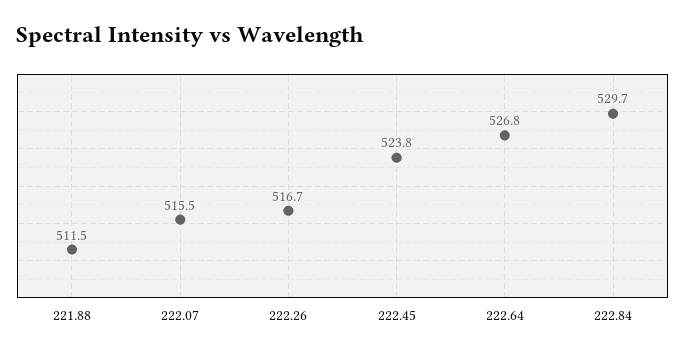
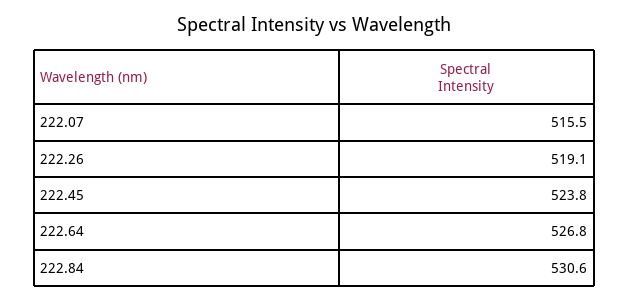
221.88: 511.5 -> none
222.26: 516.7 -> 519.1
222.84: 529.7 -> 530.6

